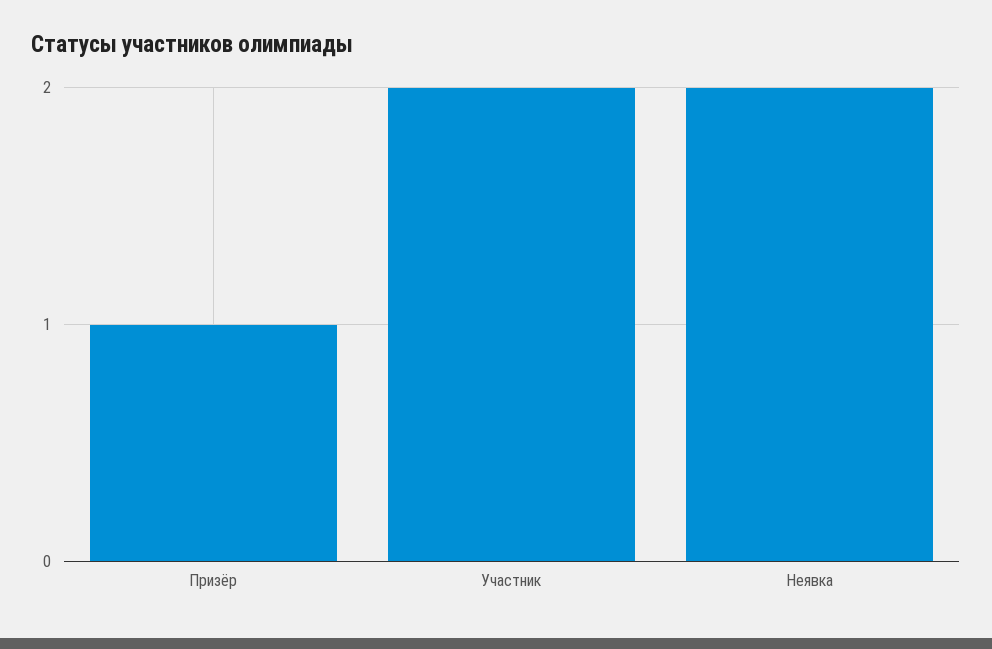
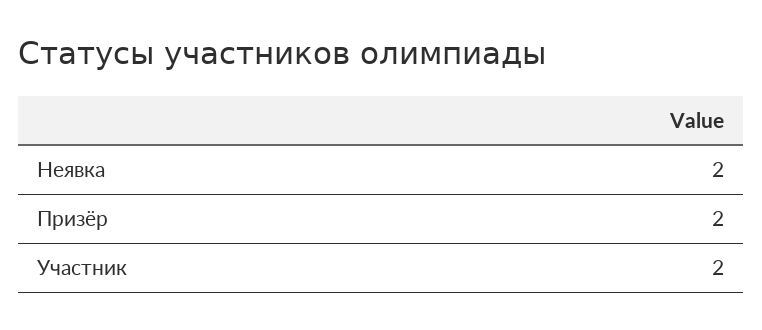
Призёр: 1 -> 2

